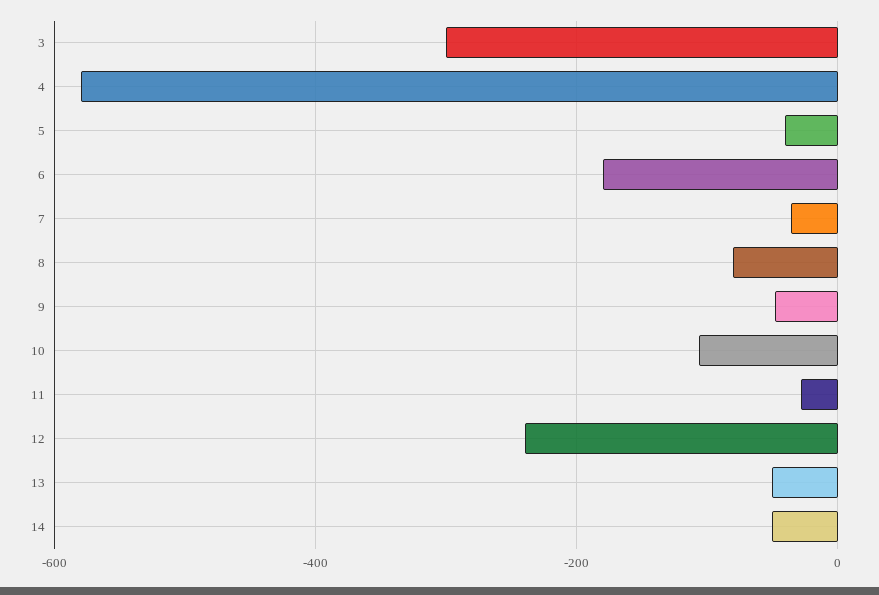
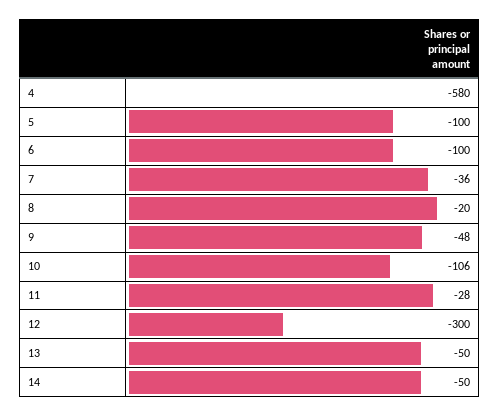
3: -300 -> none
5: -40 -> -100
6: -180 -> -100
8: -80 -> -20
12: -240 -> -300

